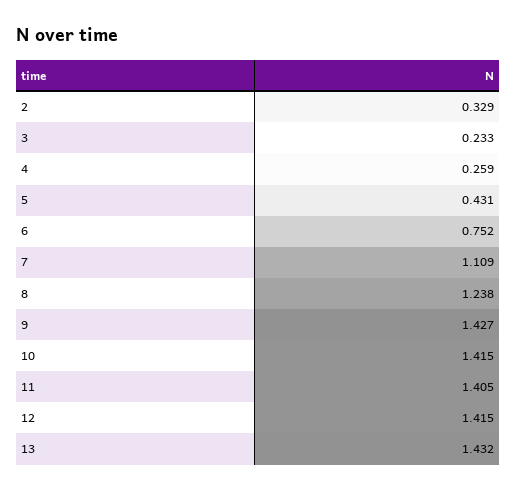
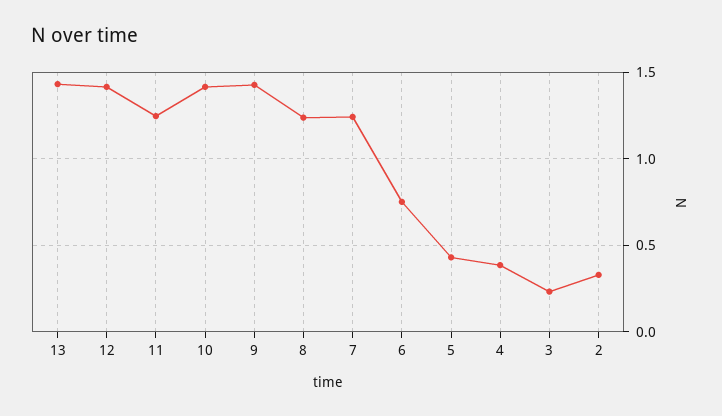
4: 0.259 -> 0.4
7: 1.109 -> 1.25
11: 1.405 -> 1.25

